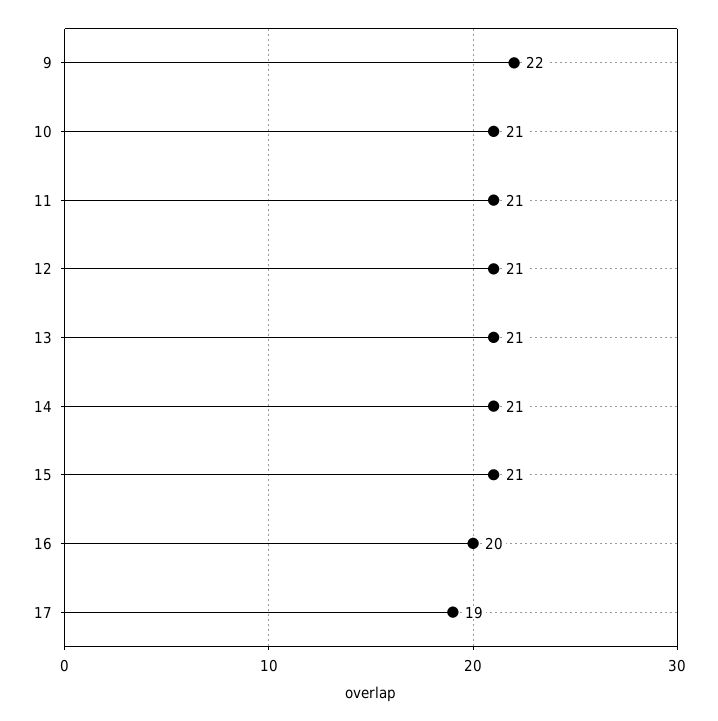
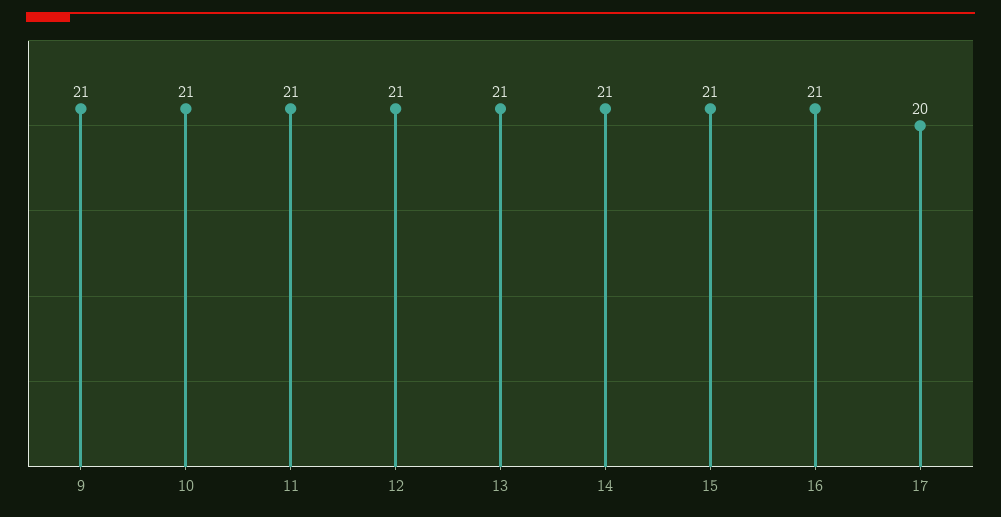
9: 22 -> 21
16: 20 -> 21
17: 19 -> 20

